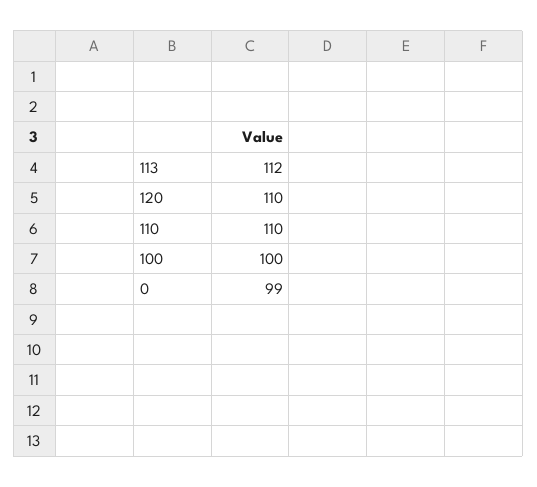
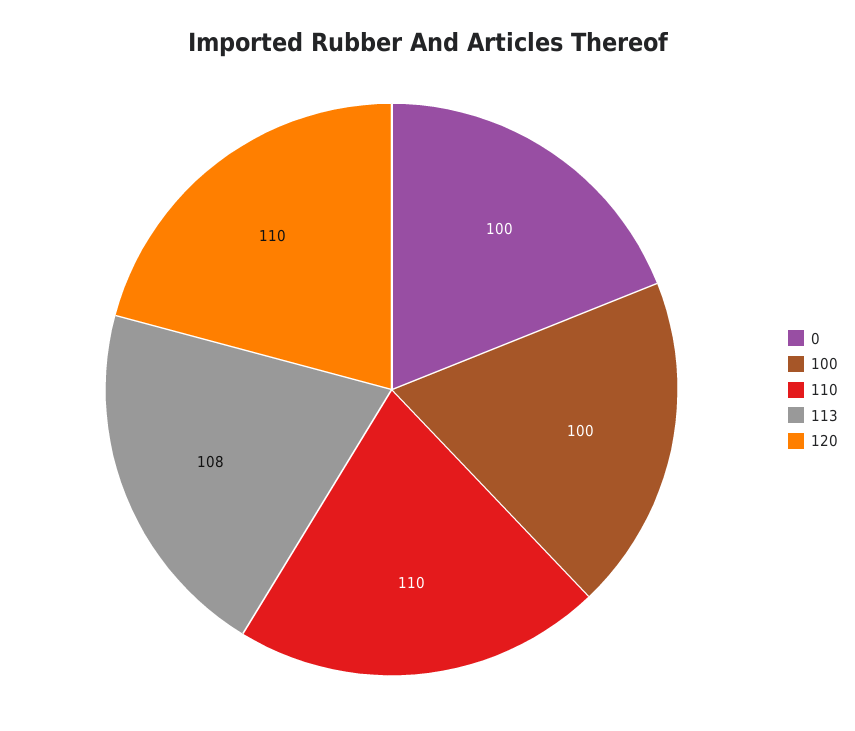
113: 112 -> 108
0: 99 -> 100

